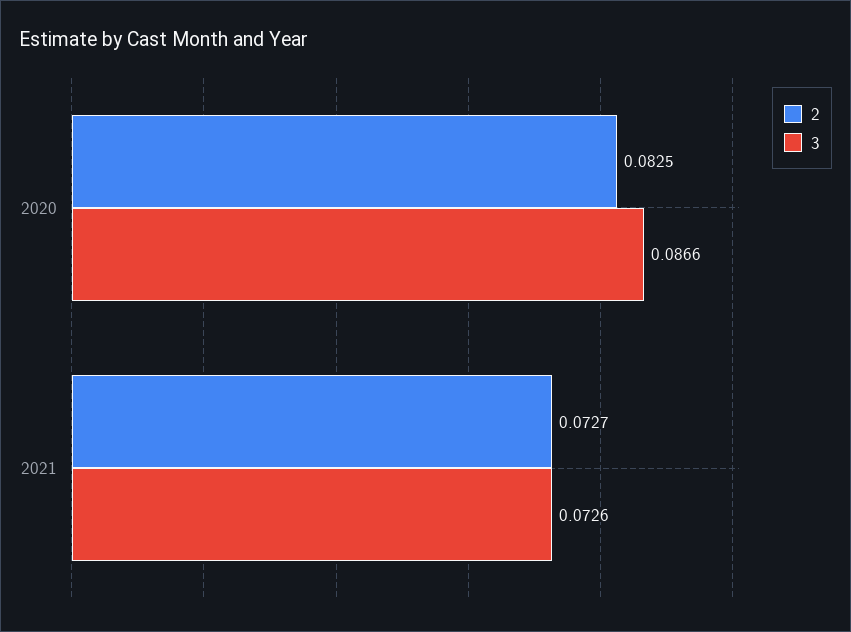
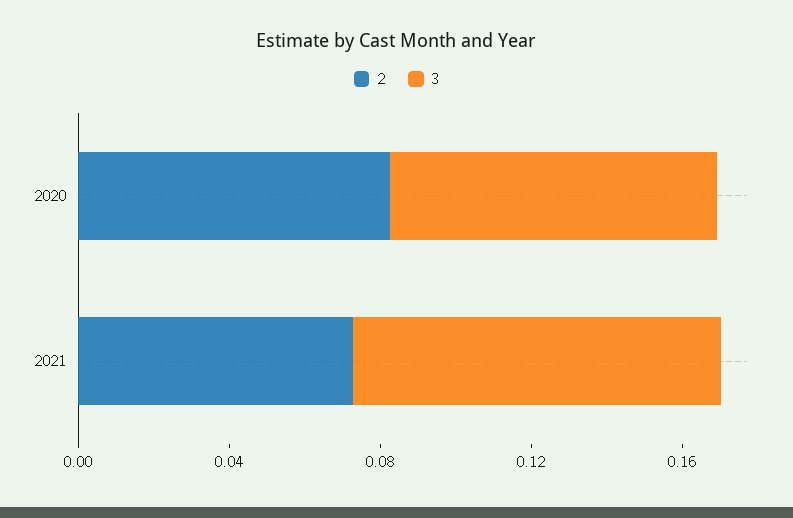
3, 2021: 0.0726 -> 0.1

